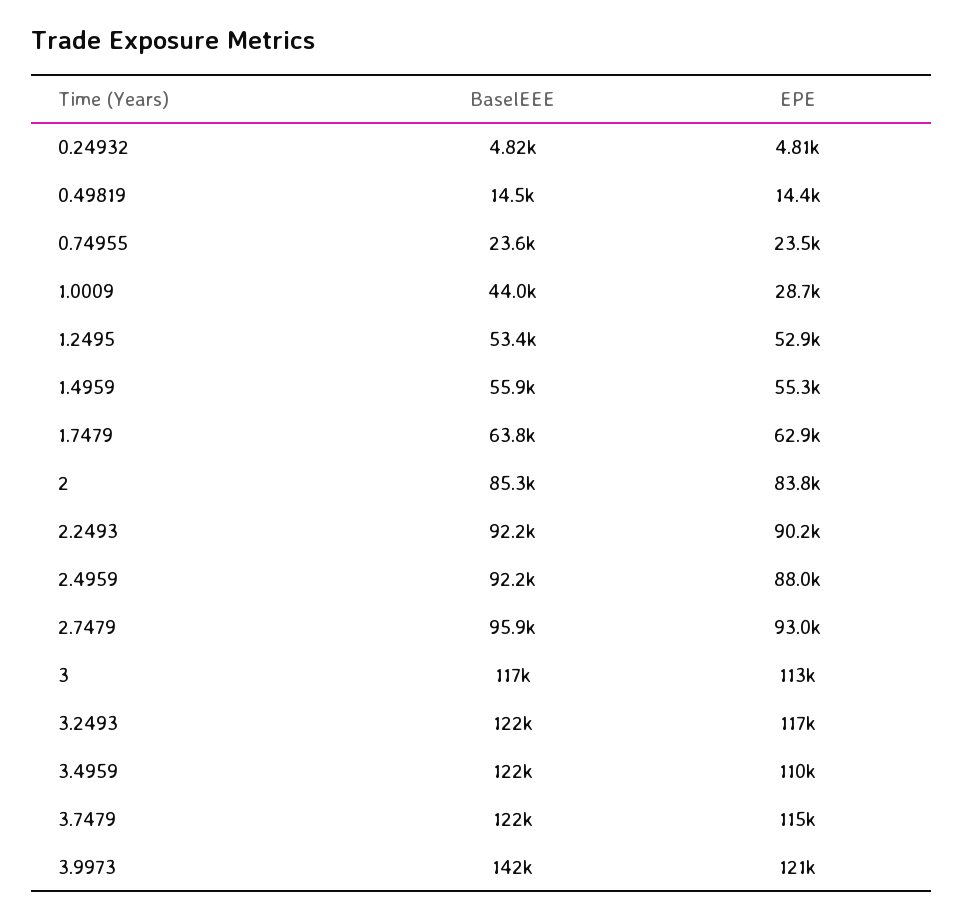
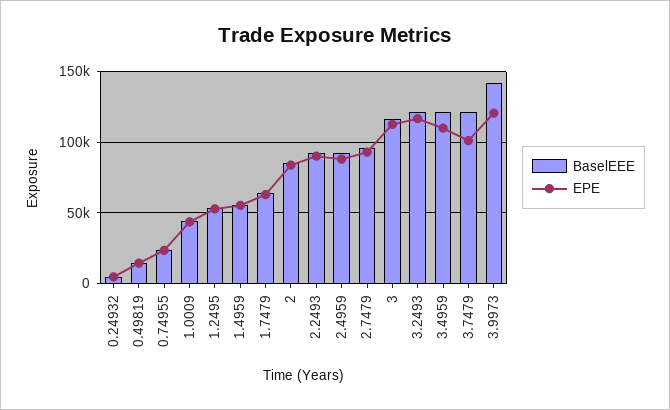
EPE, 1.0009: 28700 -> 45000
EPE, 3.7479: 115000 -> 100000

